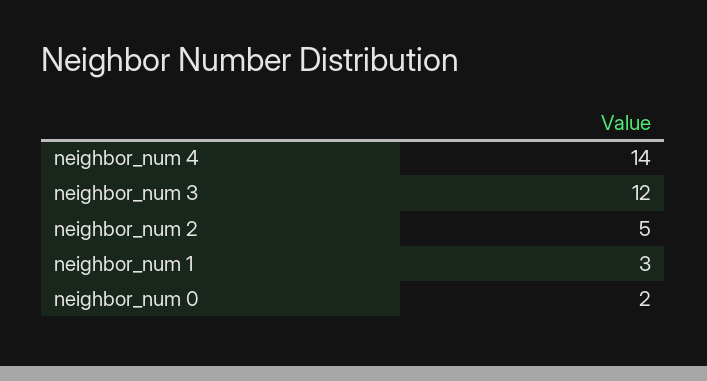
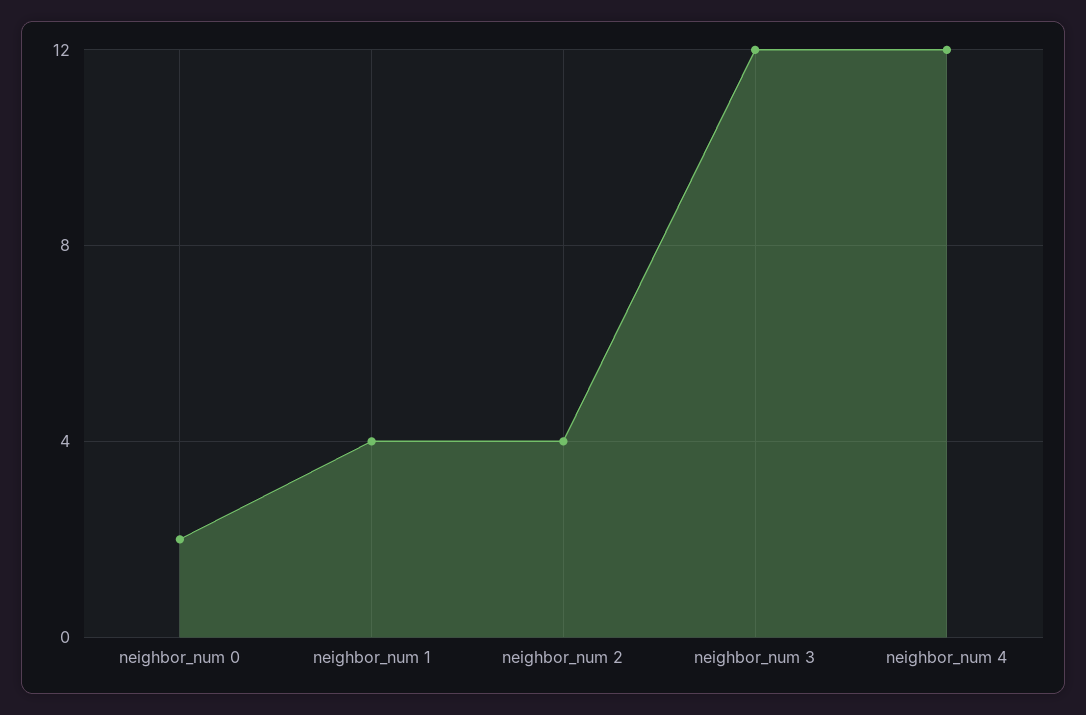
neighbor_num 4: 14 -> 12
neighbor_num 2: 5 -> 4
neighbor_num 1: 3 -> 4

